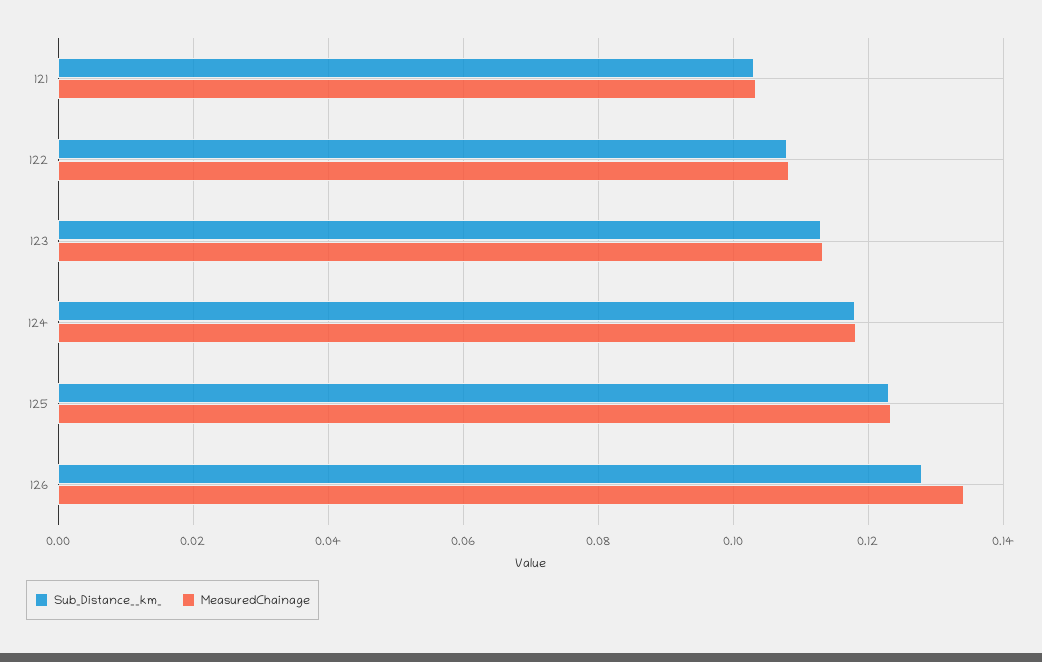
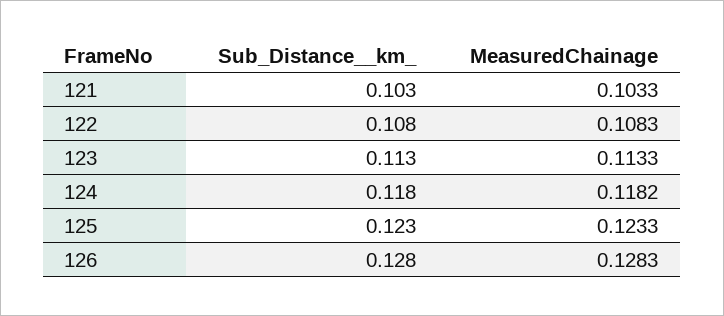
MeasuredChainage, 126: 0.134 -> 0.1283

